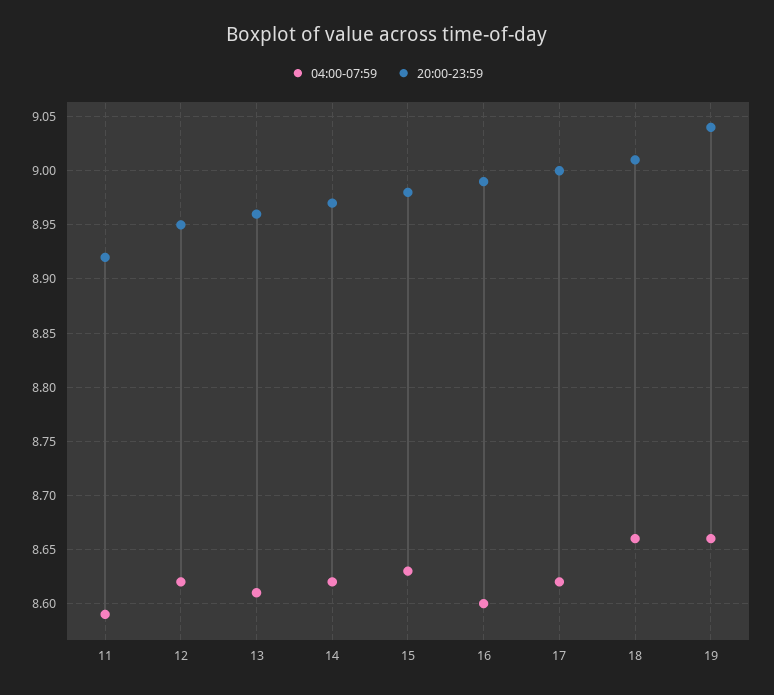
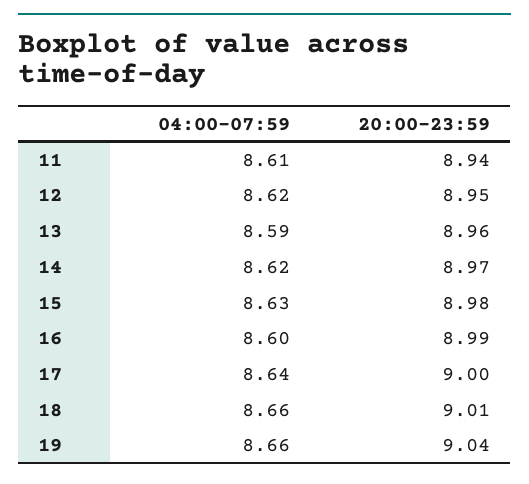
04:00-07:59, 11: 8.59 -> 8.61
20:00-23:59, 11: 8.92 -> 8.94
04:00-07:59, 13: 8.61 -> 8.59
04:00-07:59, 17: 8.62 -> 8.64

